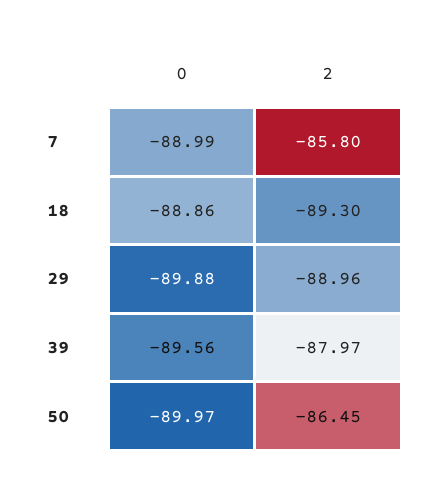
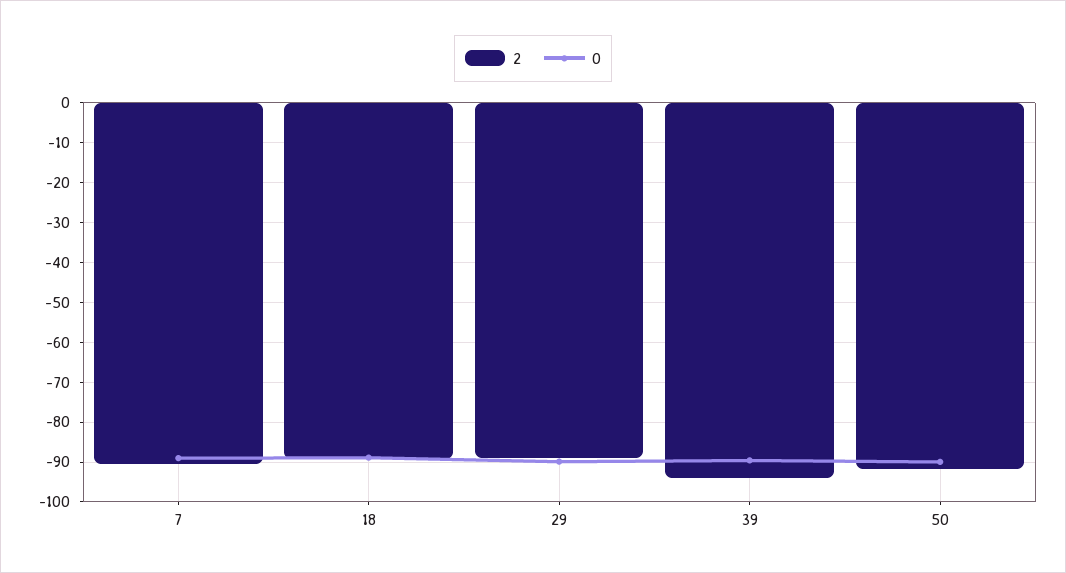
2, 7: -85.8 -> -90
2, 39: -87.97 -> -94
2, 50: -86.45 -> -92

